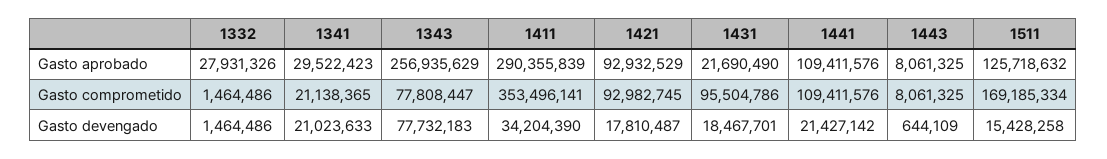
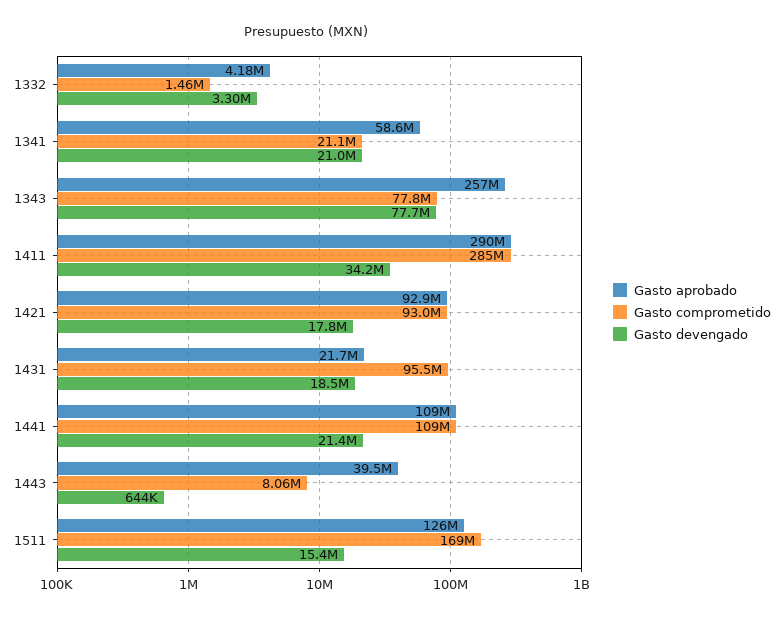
Gasto aprobado, 1332: 27931326 -> 4180000
Gasto aprobado, 1341: 29522423 -> 58600000
Gasto aprobado, 1443: 8061325 -> 39500000
Gasto comprometido, 1411: 353496141 -> 285000000
Gasto devengado, 1332: 1464486 -> 3300000

